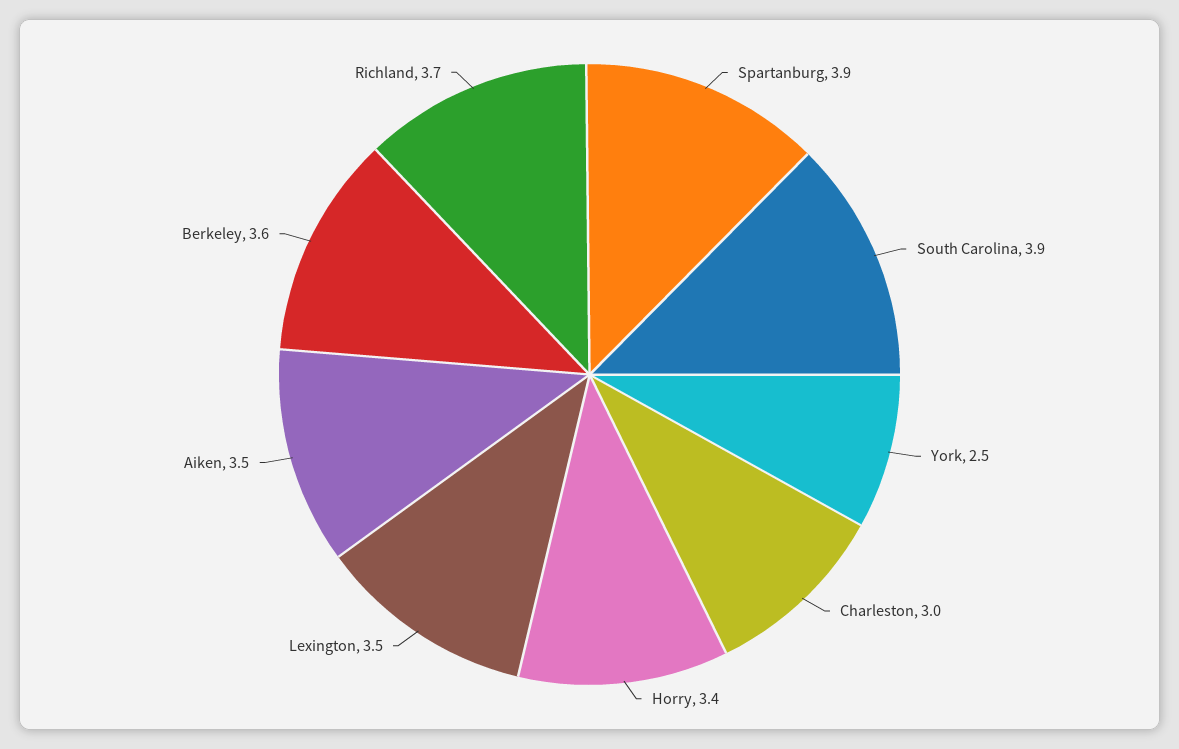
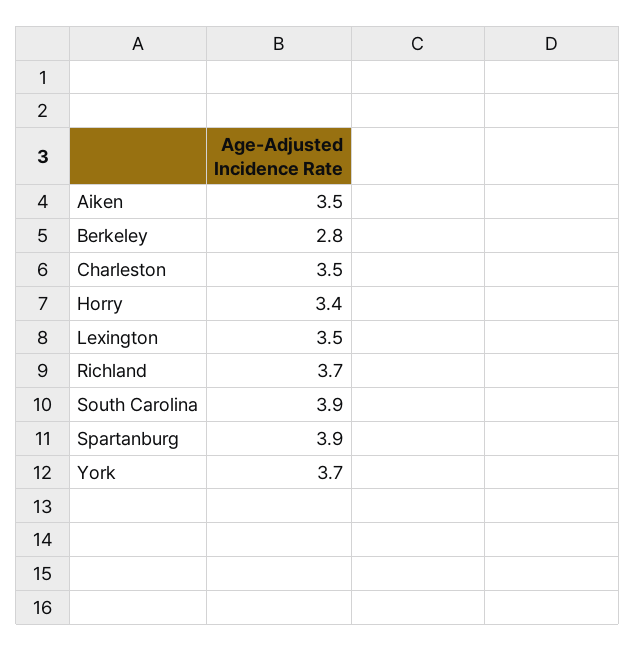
York: 2.5 -> 3.7
Charleston: 3 -> 3.5
Berkeley: 3.6 -> 2.8

